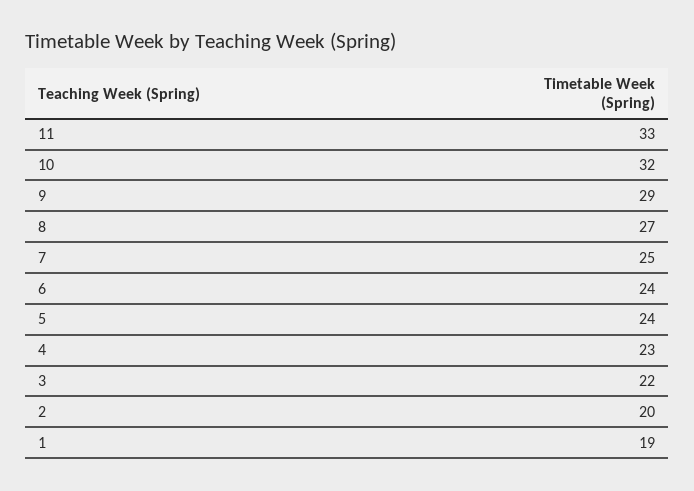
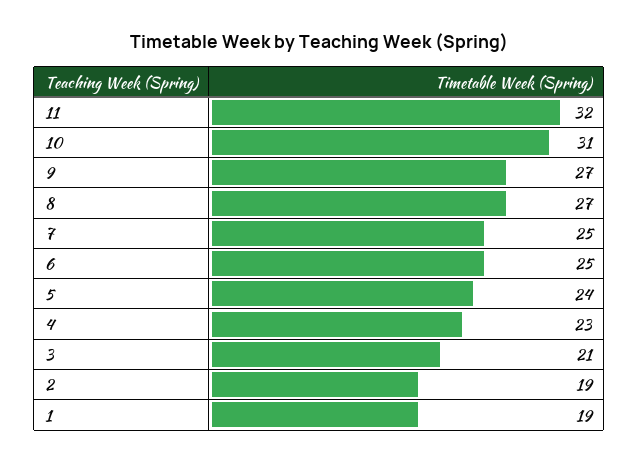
11: 33 -> 32
10: 32 -> 31
9: 29 -> 27
6: 24 -> 25
3: 22 -> 21
2: 20 -> 19

